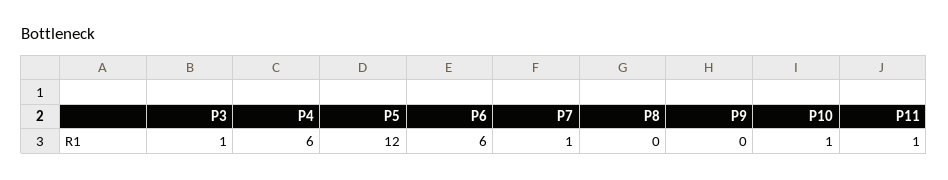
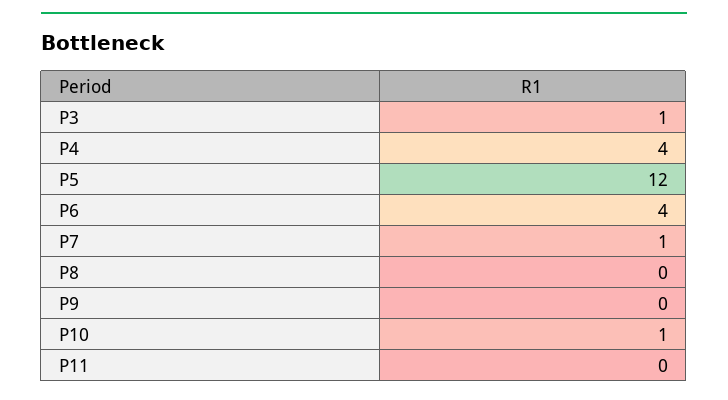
P4: 6 -> 4
P6: 6 -> 4
P11: 1 -> 0

